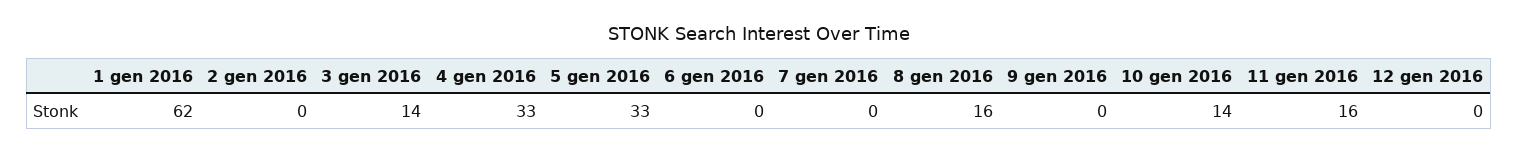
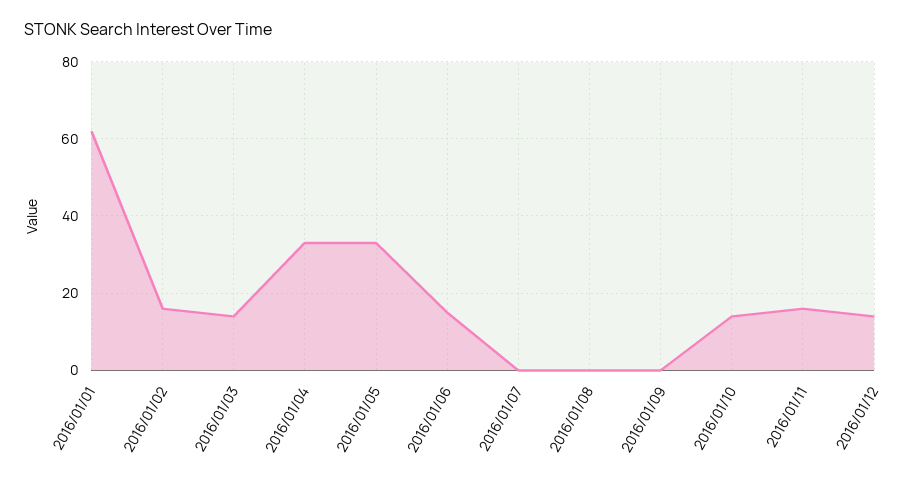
2 gen 2016: 0 -> 15
6 gen 2016: 0 -> 15
8 gen 2016: 16 -> 0
12 gen 2016: 0 -> 15

